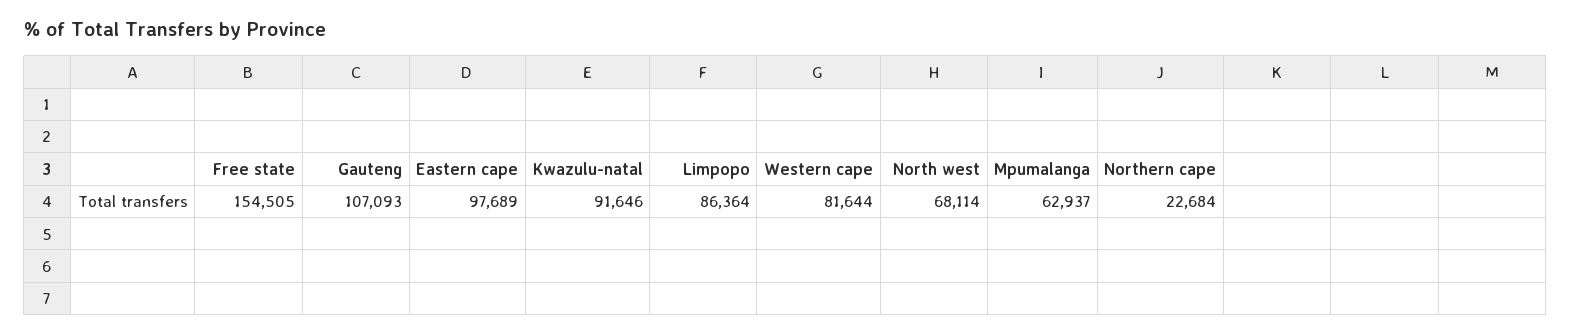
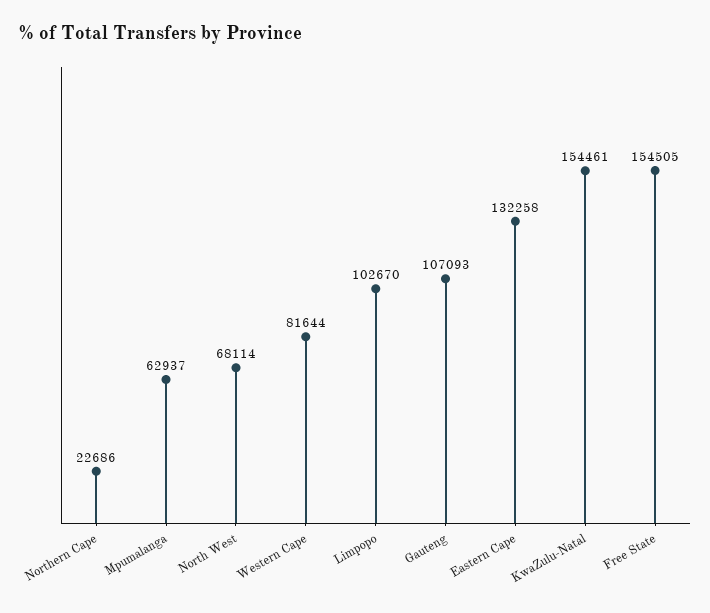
Eastern cape: 97689 -> 132258
Kwazulu-natal: 91646 -> 154461
Limpopo: 86364 -> 102670
Northern cape: 22684 -> 22686

